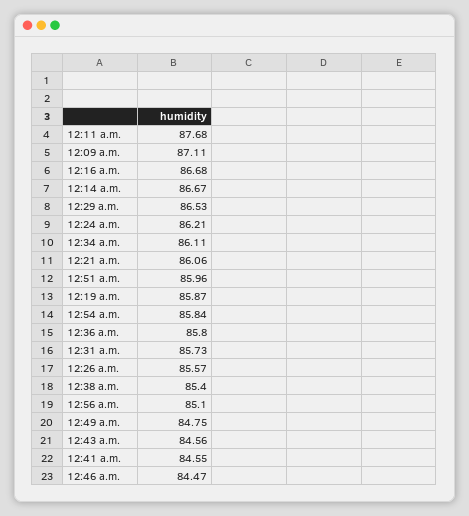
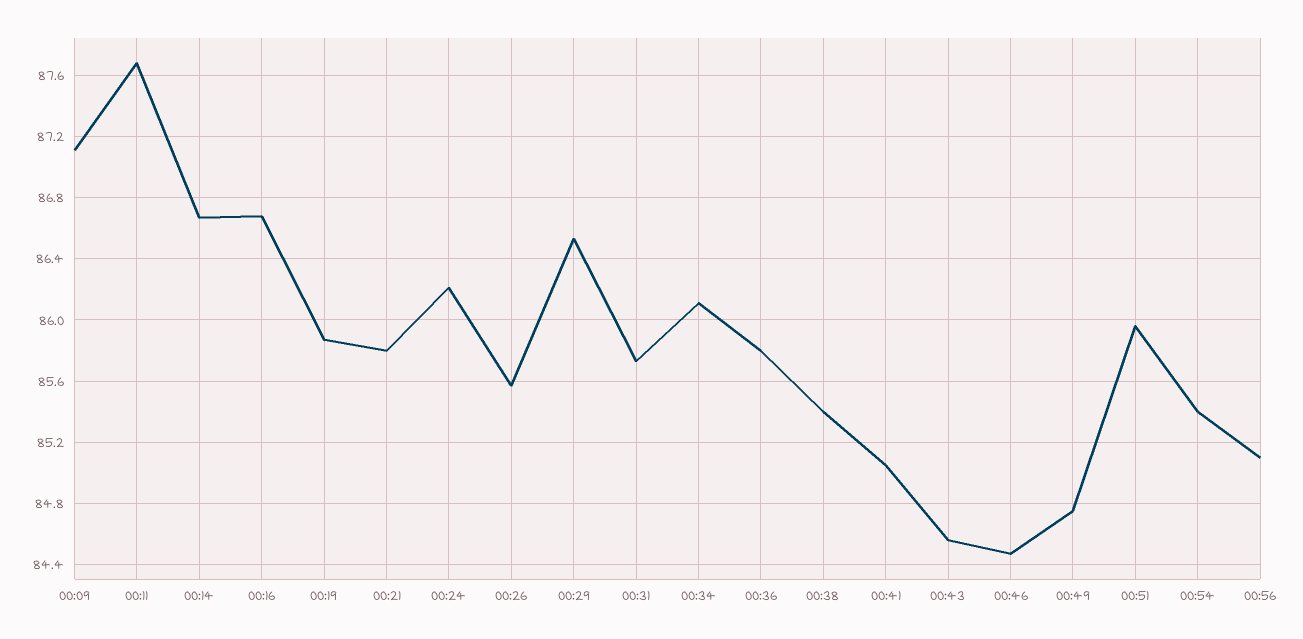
12:21 a.m.: 86.06 -> 85.8
12:54 a.m.: 85.84 -> 85.4
12:41 a.m.: 84.55 -> 85.05

